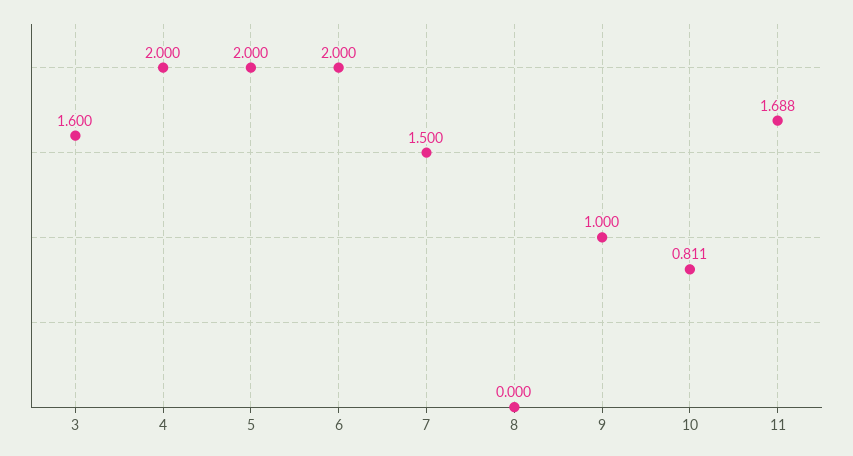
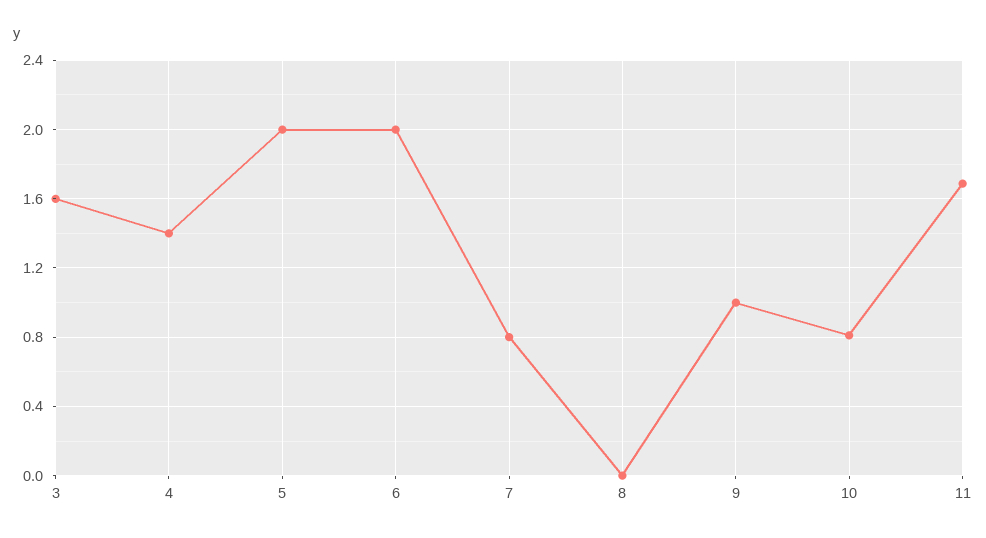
4: 2 -> 1.4
7: 1.5 -> 0.8

